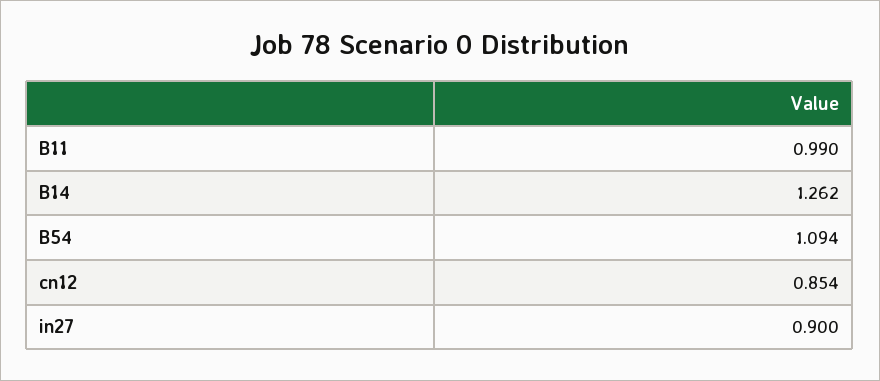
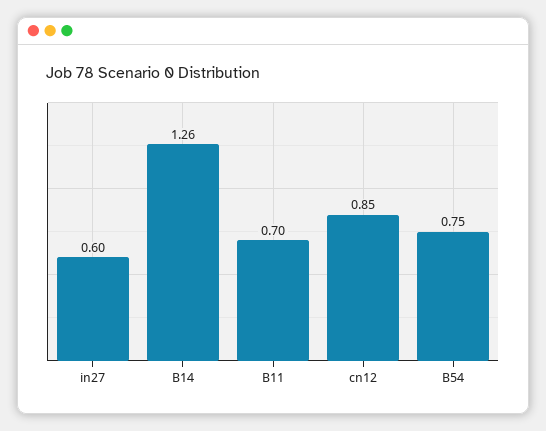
B11: 0.99 -> 0.7
B54: 1.094 -> 0.75
in27: 0.9 -> 0.6

